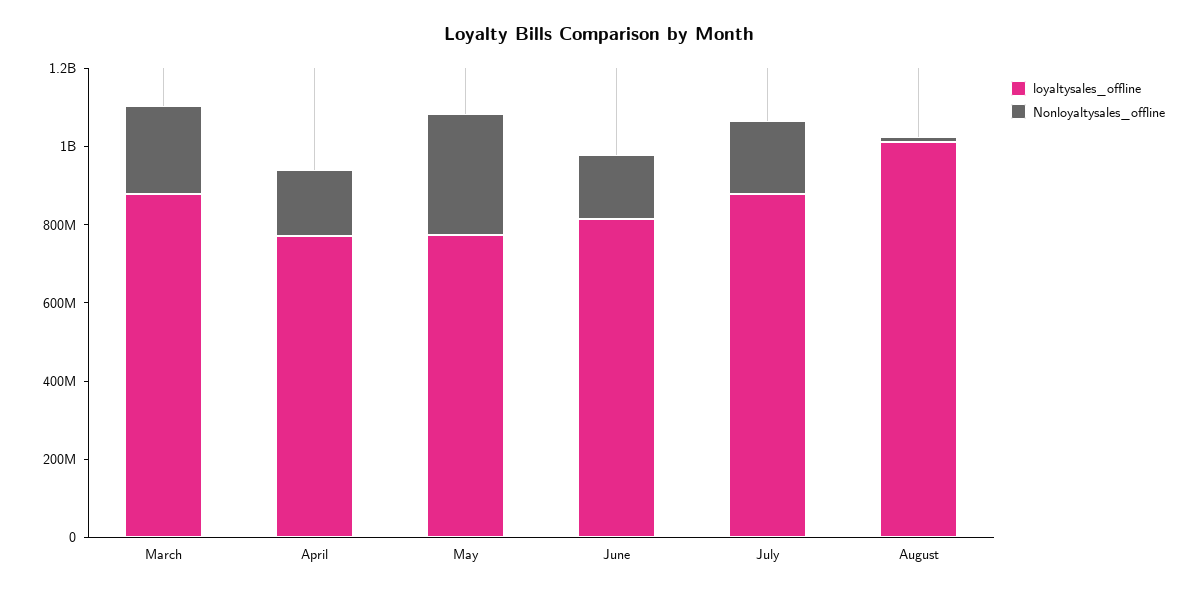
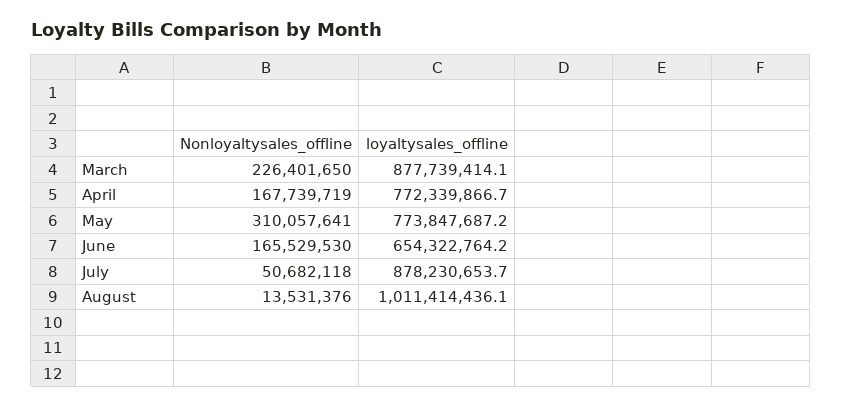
loyaltysales_offline, June: 800000000 -> 654322764.2
Nonloyaltysales_offline, July: 200000000 -> 50682118

